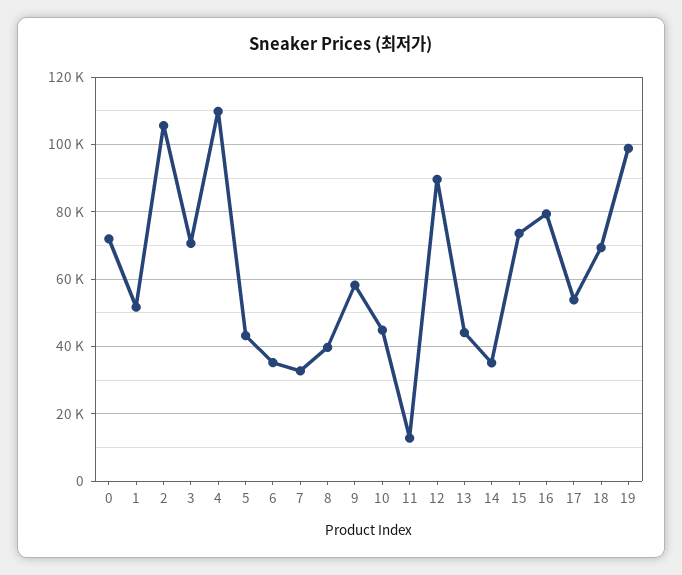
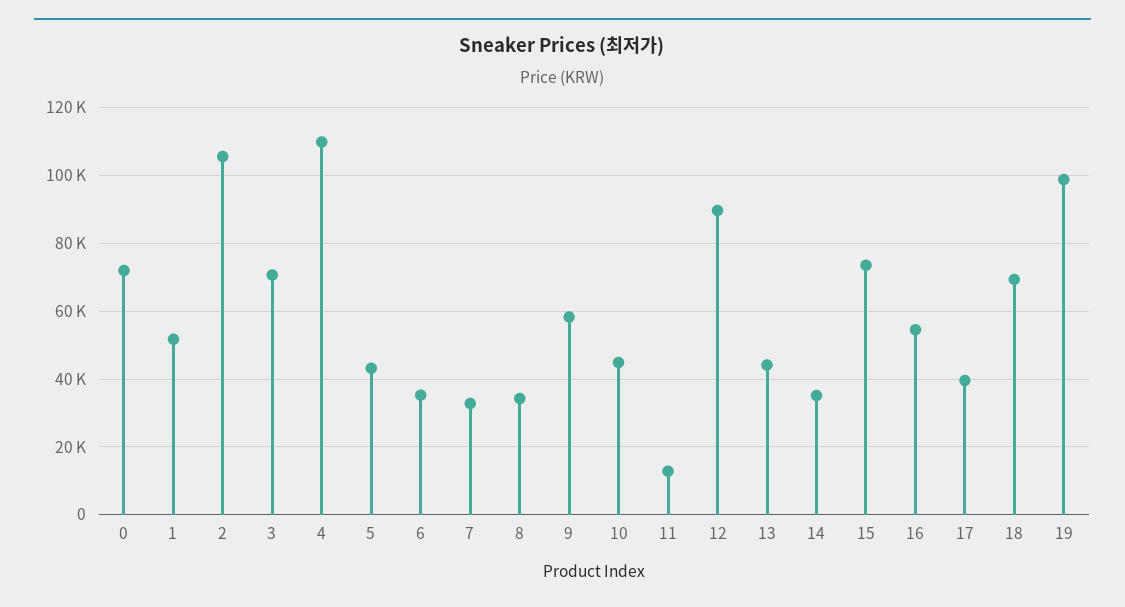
8: 40000 -> 34000
16: 80000 -> 54000
17: 54000 -> 40000

